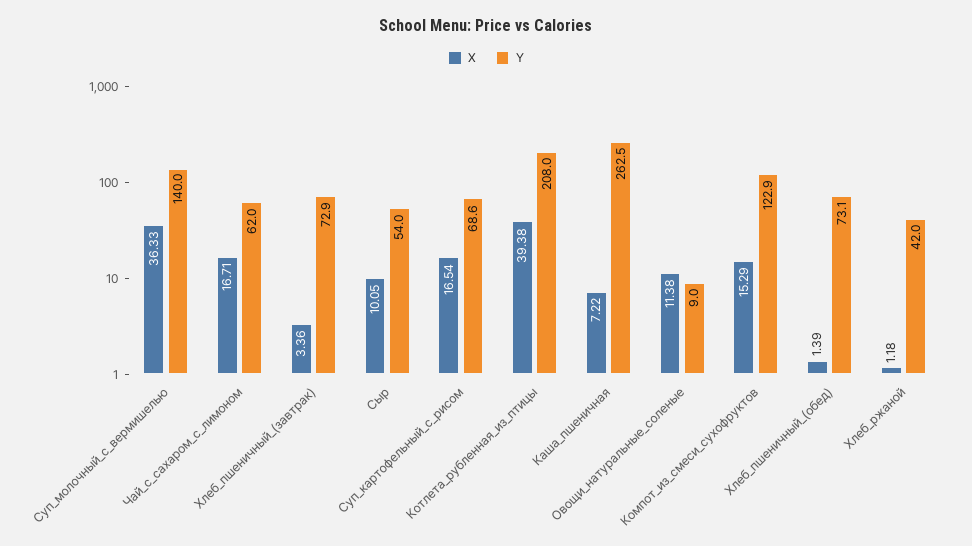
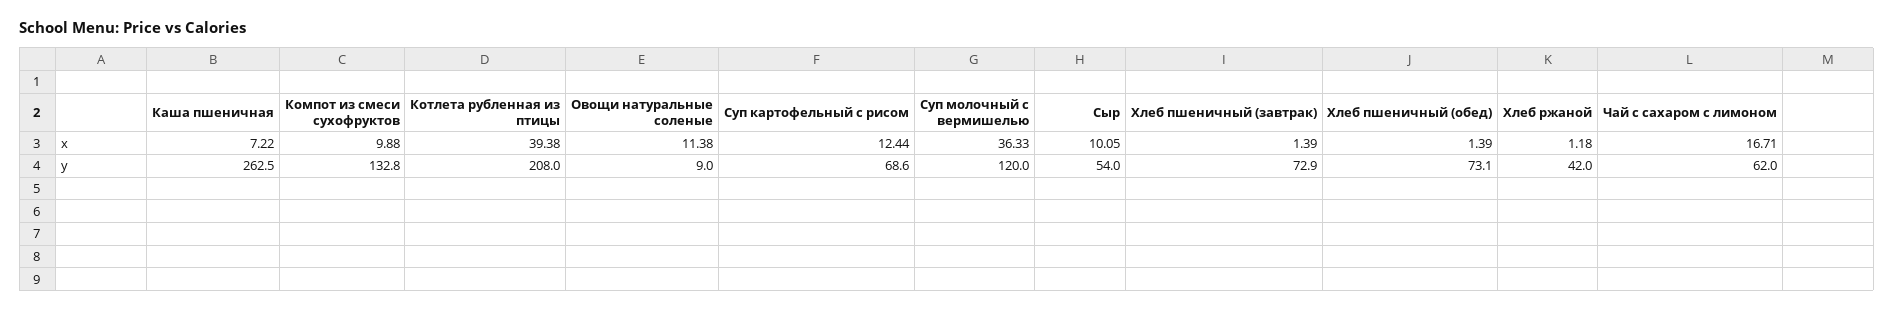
Y, Суп_молочный_с_вермишелью: 140 -> 120
X, Хлеб_пшеничный_(завтрак): 3.36 -> 1.39
X, Суп_картофельный_с_рисом: 16.54 -> 12.44
X, Компот_из_смеси_сухофруктов: 15.29 -> 9.88
Y, Компот_из_смеси_сухофруктов: 122.9 -> 132.8

